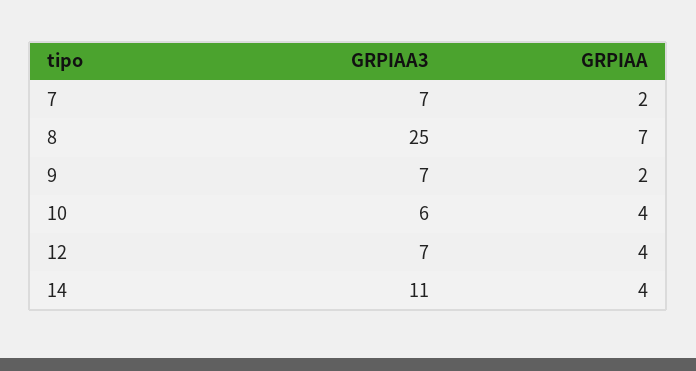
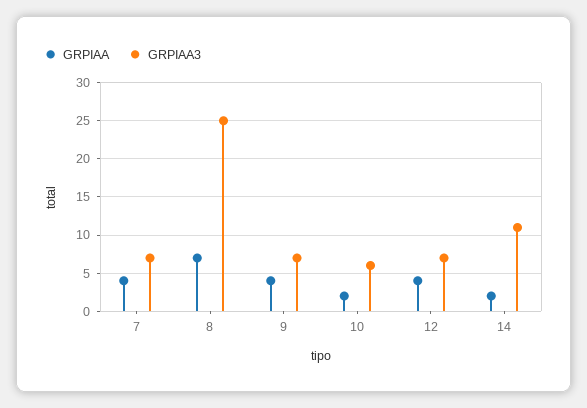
GRPIAA, 7: 2 -> 4
GRPIAA, 9: 2 -> 4
GRPIAA, 10: 4 -> 2
GRPIAA, 14: 4 -> 2

